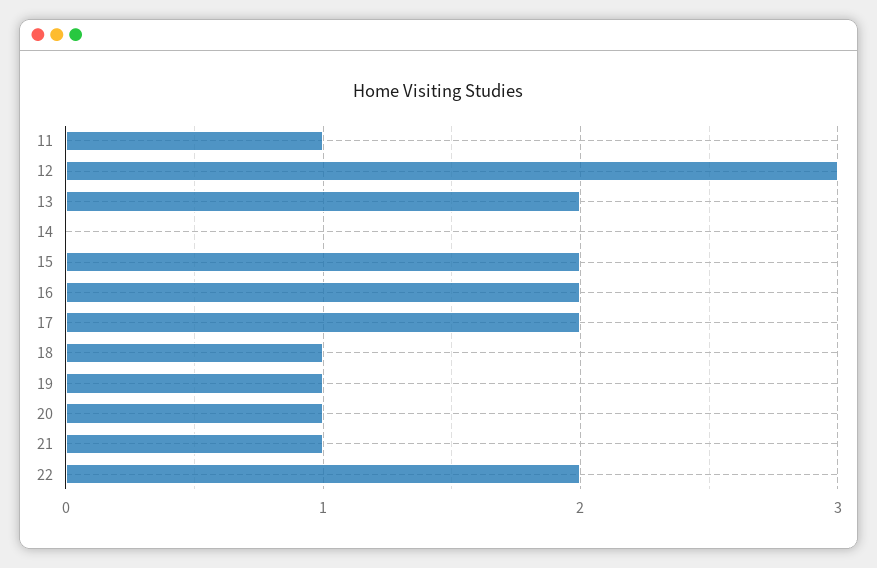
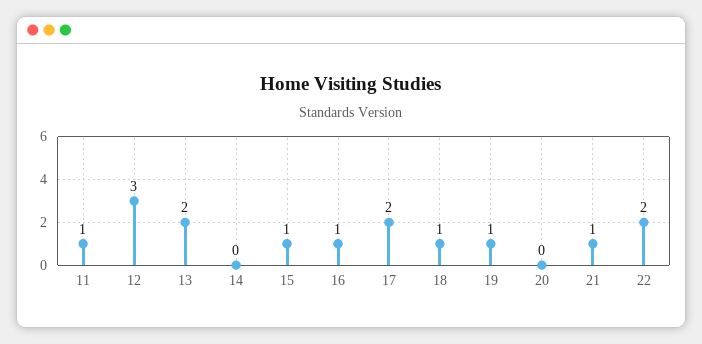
15: 2 -> 1
16: 2 -> 1
20: 1 -> 0

